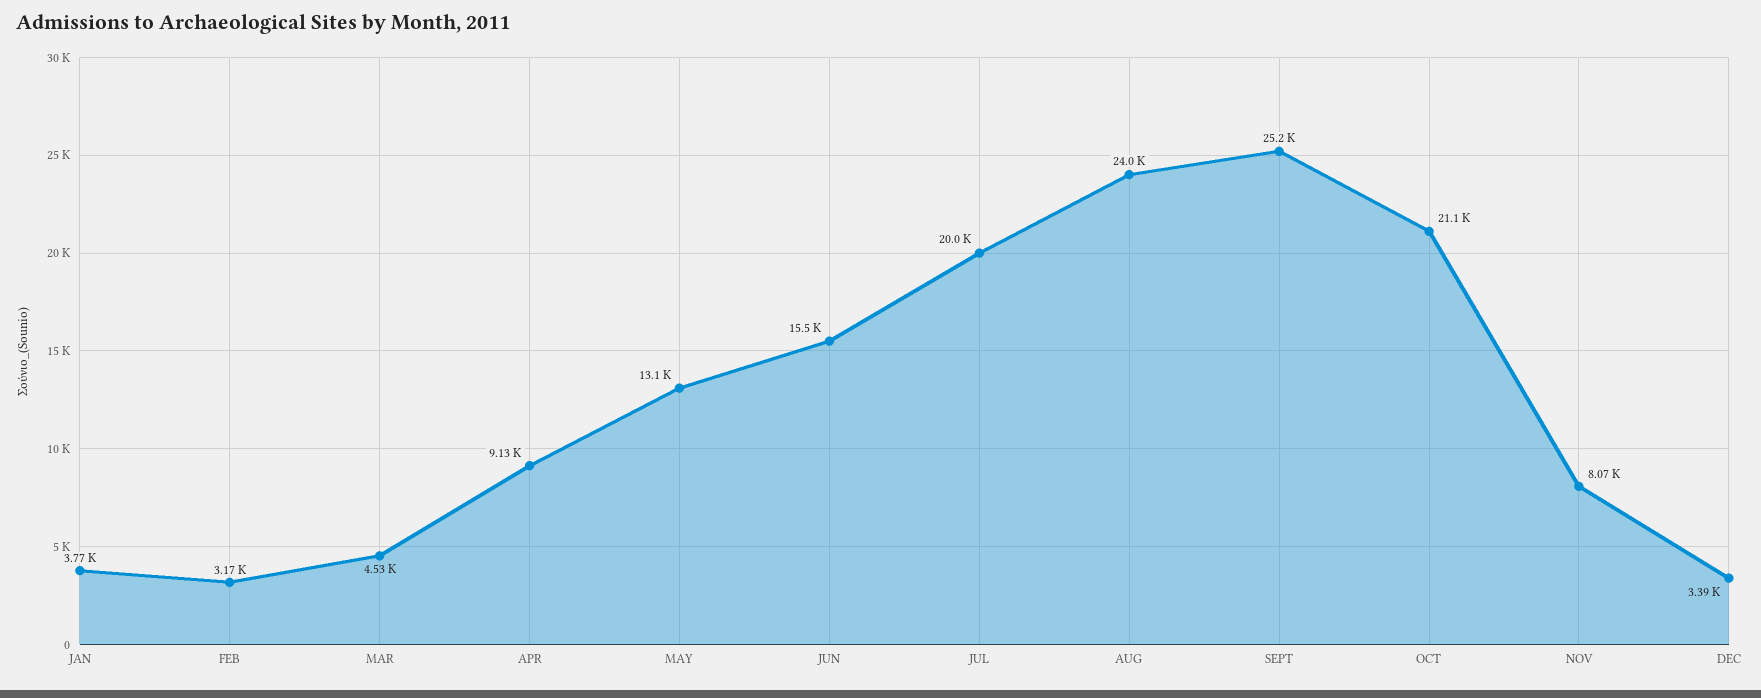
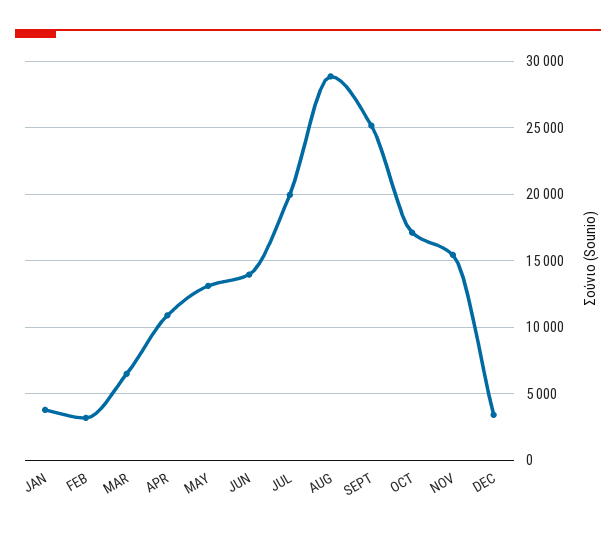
MAR: 4530 -> 6500
APR: 9130 -> 11000
JUN: 15500 -> 14000
AUG: 24000 -> 29000
OCT: 21100 -> 17000
NOV: 8070 -> 15500

